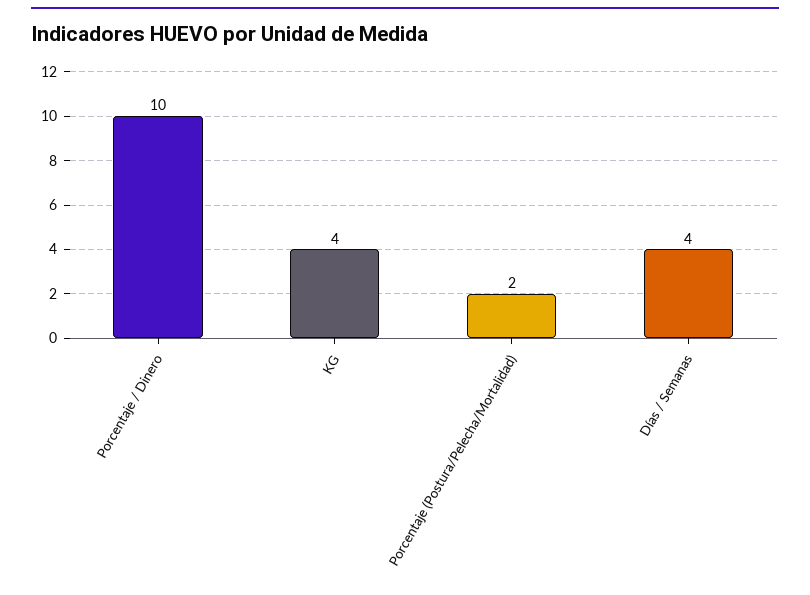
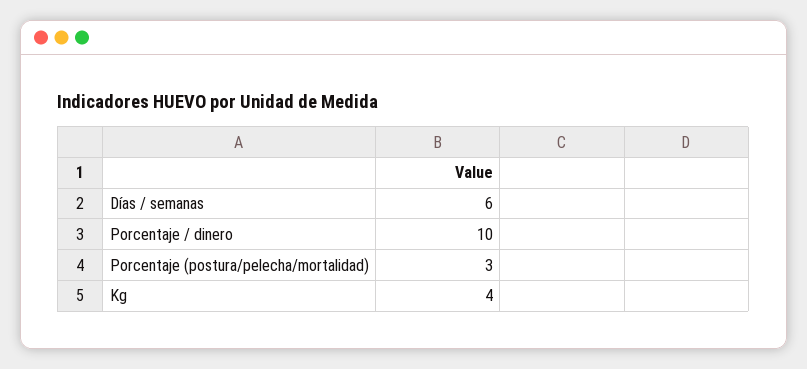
Porcentaje (Postura/Pelecha/Mortalidad): 2 -> 3
Días / Semanas: 4 -> 6

